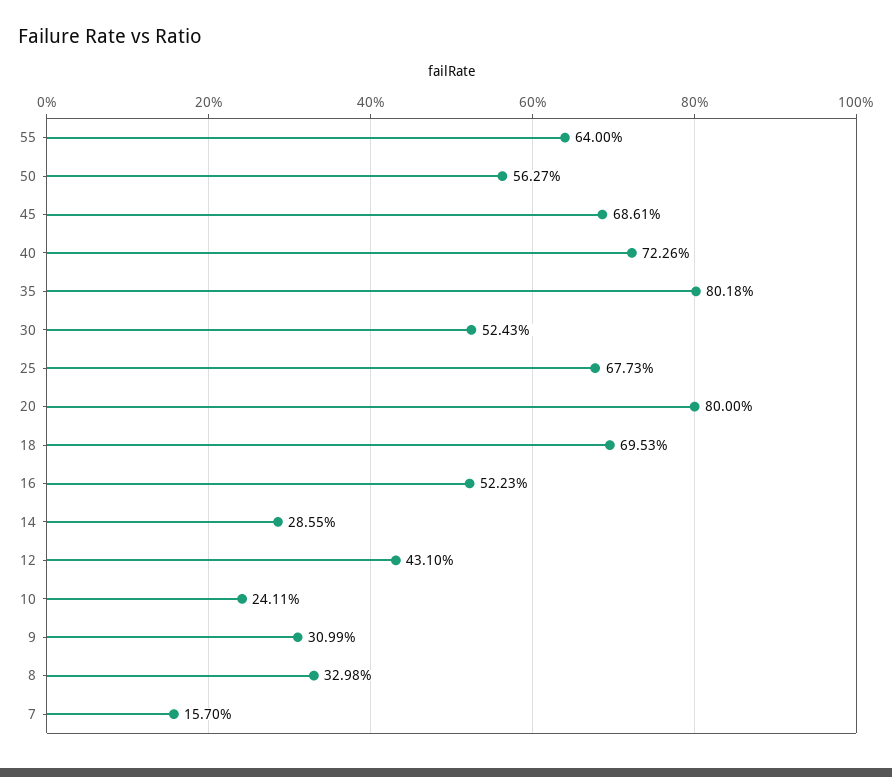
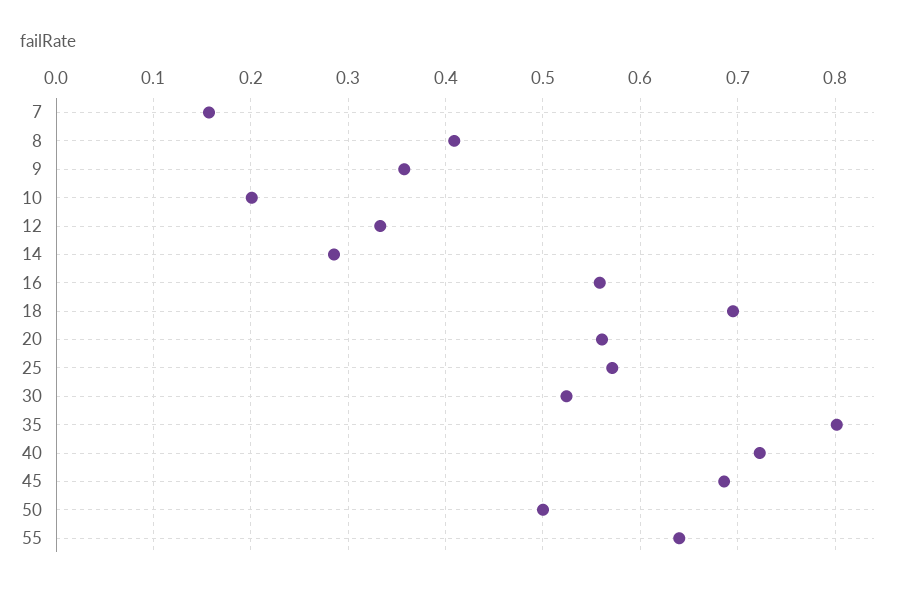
50: 0.5627 -> 0.5
25: 0.6773 -> 0.57
20: 0.8 -> 0.56
16: 0.5223 -> 0.56
12: 0.431 -> 0.33
10: 0.2411 -> 0.2
9: 0.3099 -> 0.36
8: 0.3298 -> 0.41

